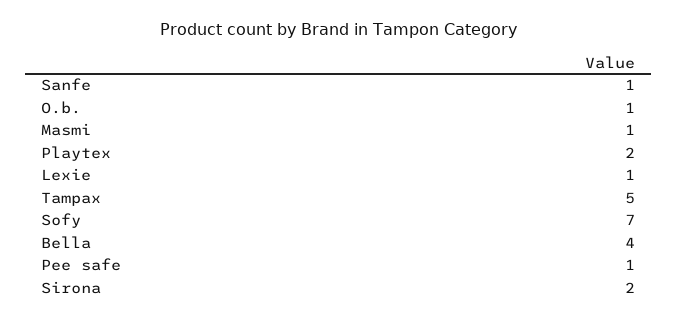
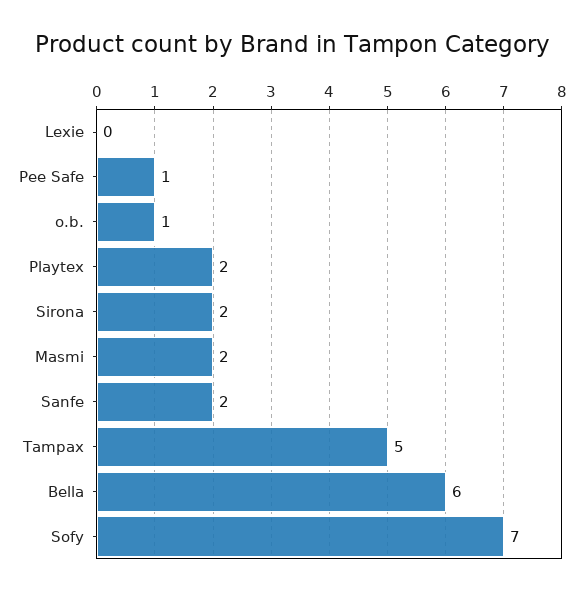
Sanfe: 1 -> 2
Masmi: 1 -> 2
Lexie: 1 -> 0
Bella: 4 -> 6

